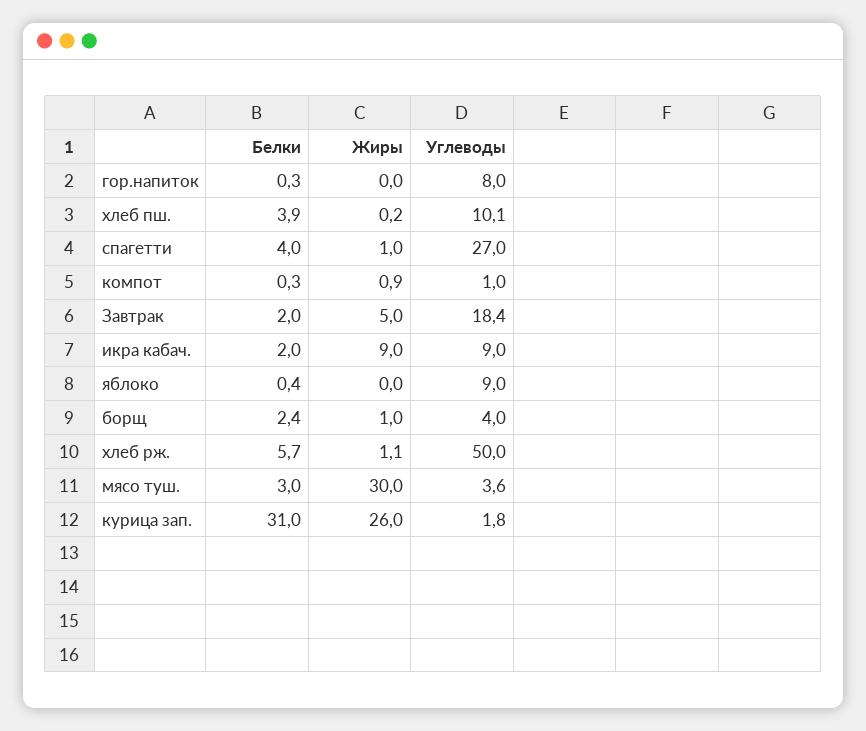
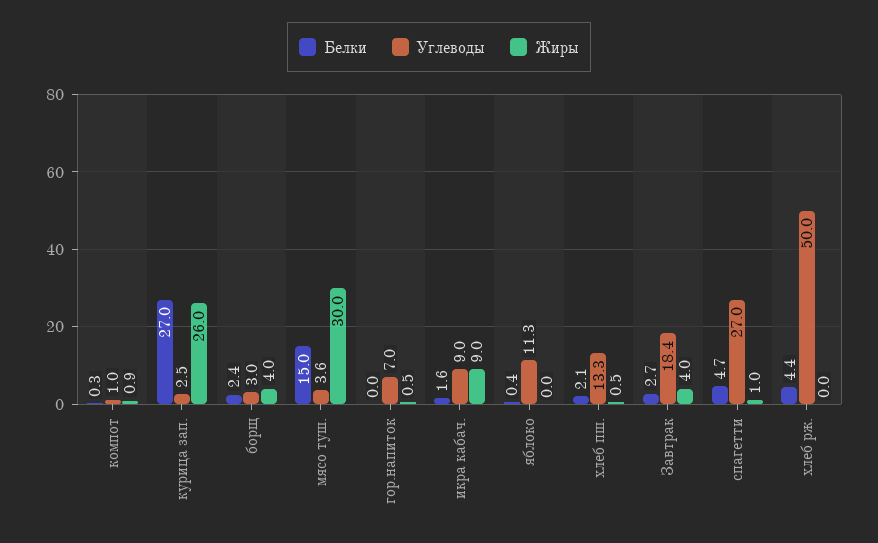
Белки, гор.напиток: 0.3 -> 0
Жиры, гор.напиток: 0 -> 0.5
Углеводы, гор.напиток: 8 -> 7
Белки, хлеб пш.: 3.9 -> 2.1
Жиры, хлеб пш.: 0.2 -> 0.5
Углеводы, хлеб пш.: 10.1 -> 13.3
Белки, спагетти: 4 -> 4.7
Белки, Завтрак: 2 -> 2.7
Жиры, Завтрак: 5 -> 4
Белки, икра кабач.: 2 -> 1.6
Углеводы, яблоко: 9 -> 11.3
Жиры, борщ: 1 -> 4
Углеводы, борщ: 4 -> 3
Белки, хлеб рж.: 5.7 -> 4.4
Жиры, хлеб рж.: 1.1 -> 0
Белки, мясо туш.: 3 -> 15
Белки, курица зап.: 31 -> 27
Углеводы, курица зап.: 1.8 -> 2.5

